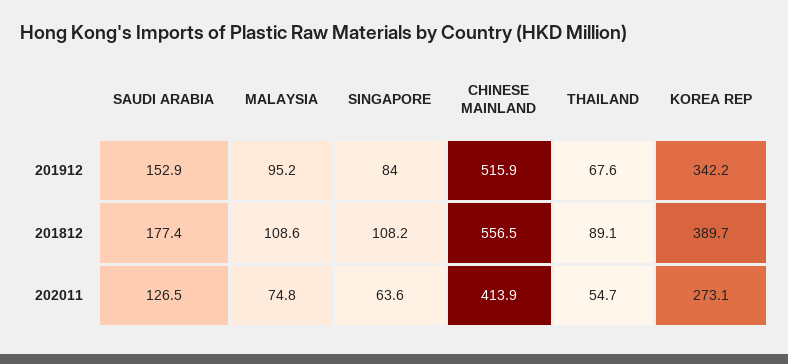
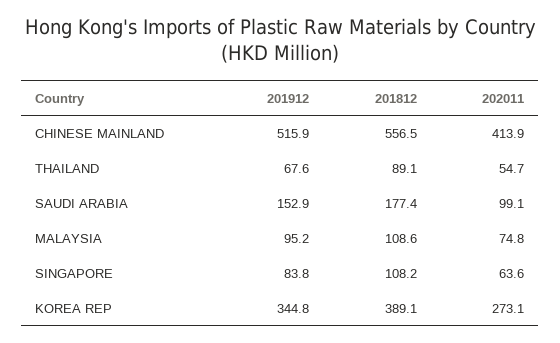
SINGAPORE, 201912: 84 -> 83.8
KOREA REP, 201912: 342.2 -> 344.8
KOREA REP, 201812: 389.7 -> 389.1
SAUDI ARABIA, 202011: 126.5 -> 99.1

